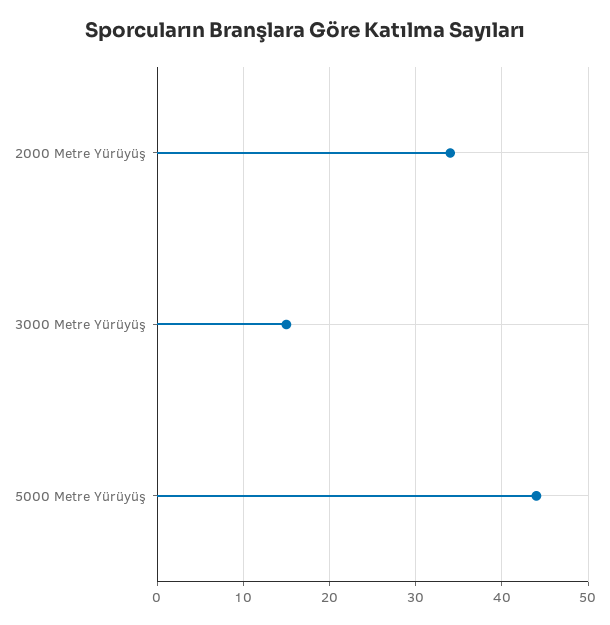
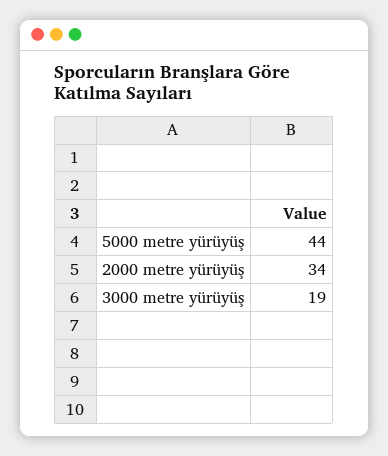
3000 Metre Yürüyüş: 15 -> 19

